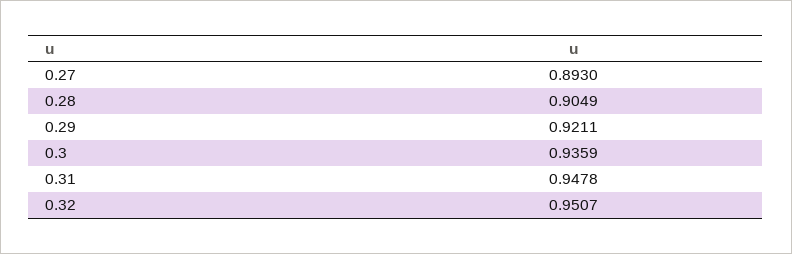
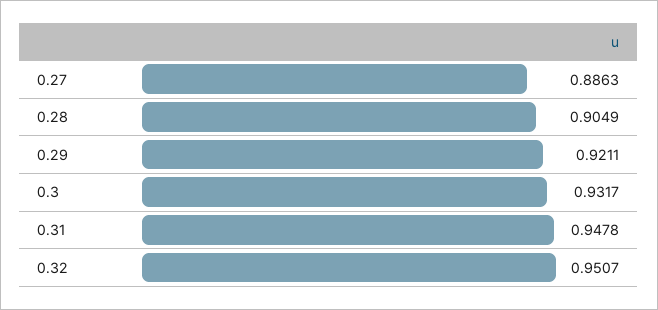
0.27: 0.893 -> 0.8863
0.3: 0.9359 -> 0.9317

